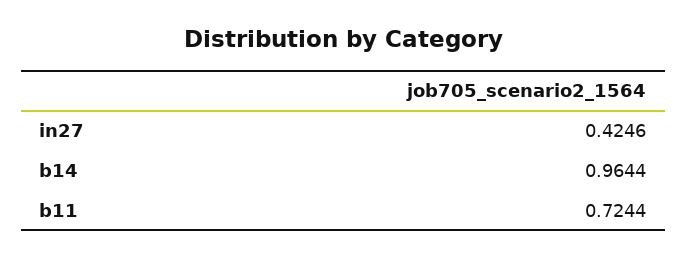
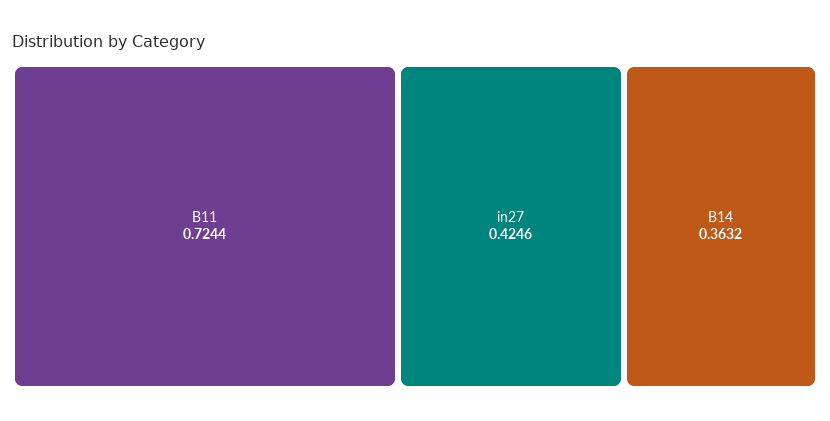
b14: 0.9644 -> 0.3632

